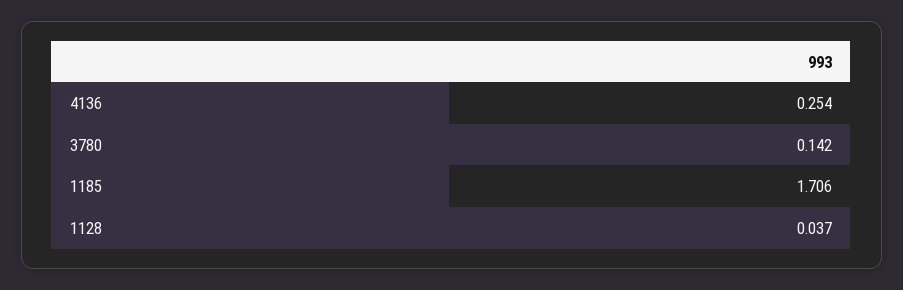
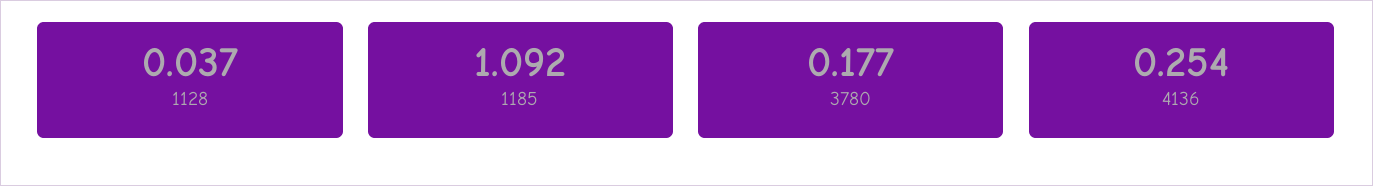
3780: 0.142 -> 0.177
1185: 1.706 -> 1.092

